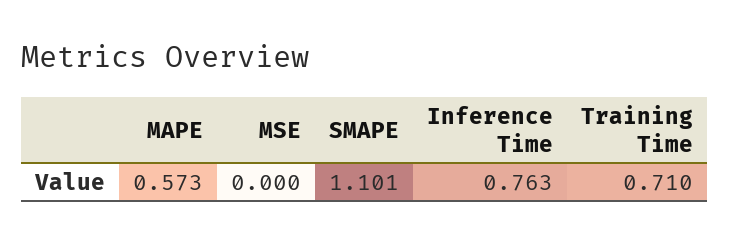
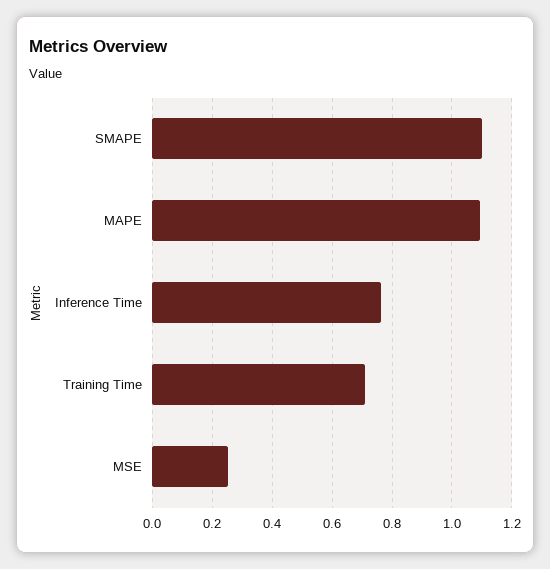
MAPE: 0.573 -> 1.1
MSE: 0 -> 0.25

